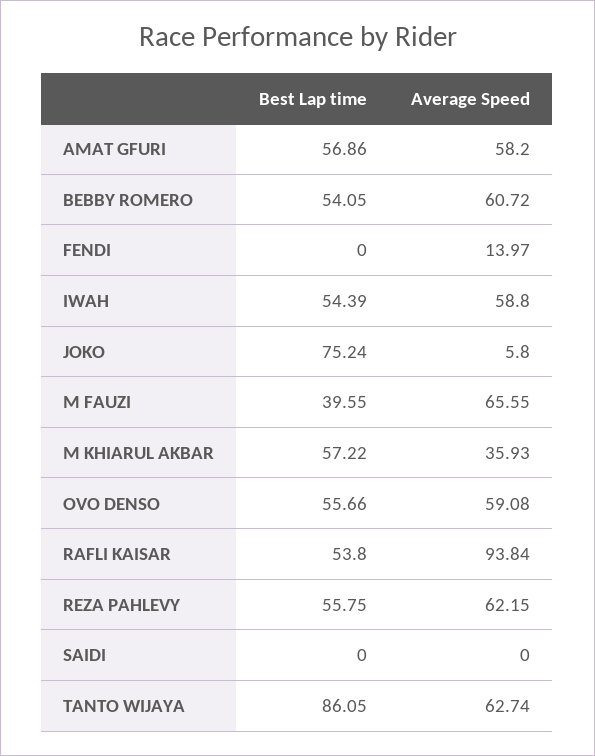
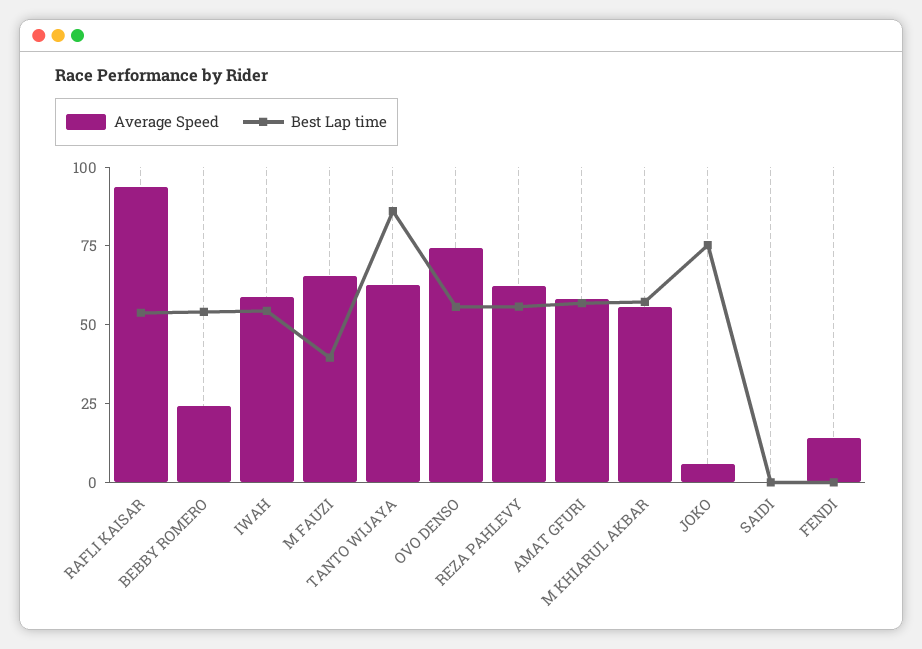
Average Speed, BEBBY ROMERO: 60.72 -> 25
Average Speed, M KHIARUL AKBAR: 35.93 -> 55
Average Speed, OVO DENSO: 59.08 -> 75

